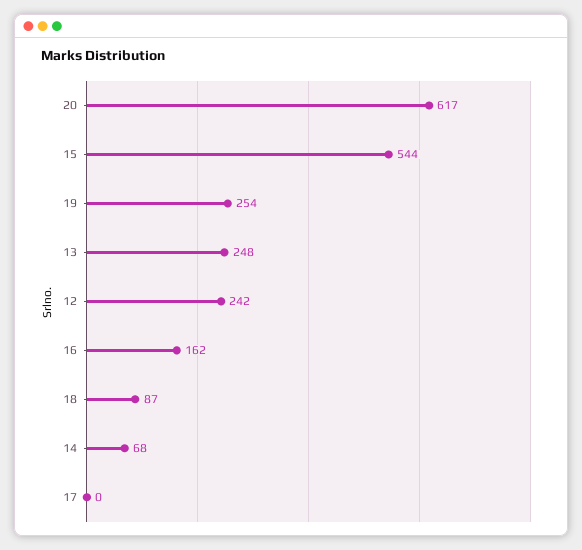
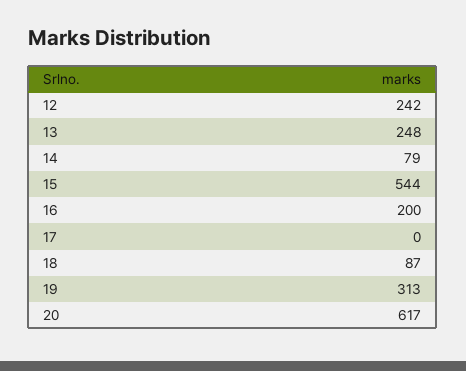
19: 254 -> 313
16: 162 -> 200
14: 68 -> 79

